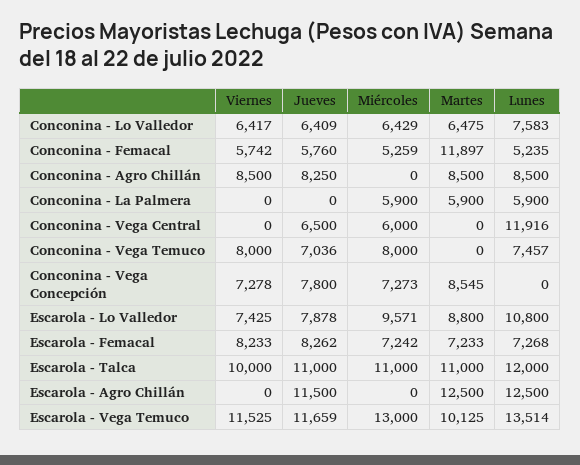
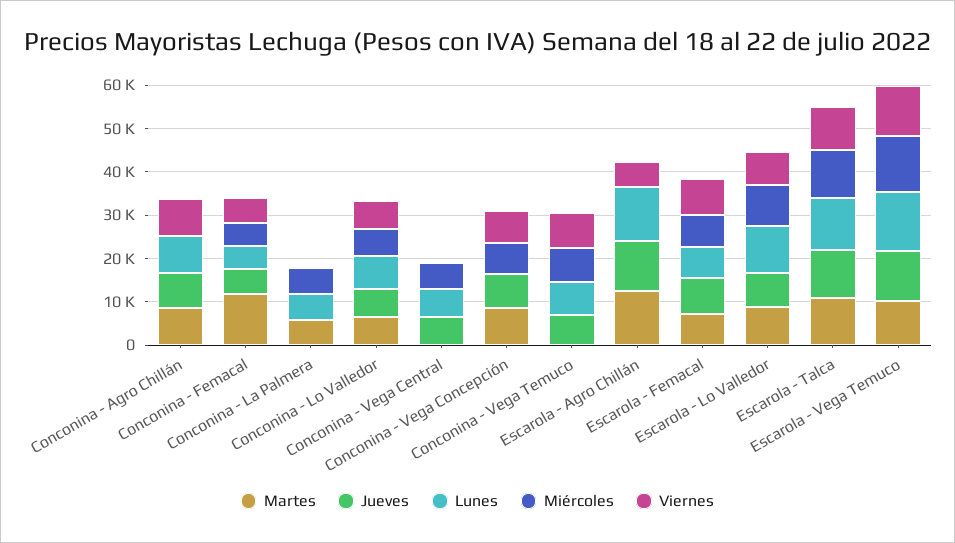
Lunes, Conconina - Vega Central: 11916 -> 6000
Viernes, Escarola - Agro Chillán: 0 -> 6000

